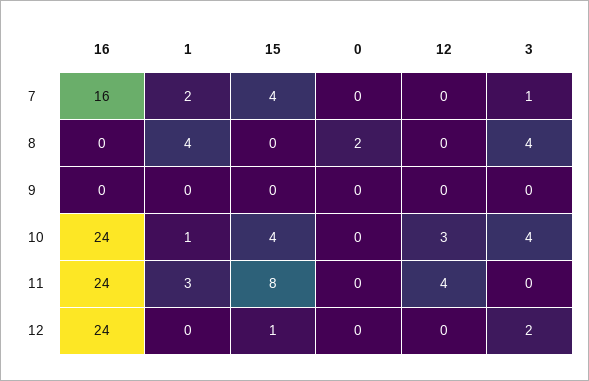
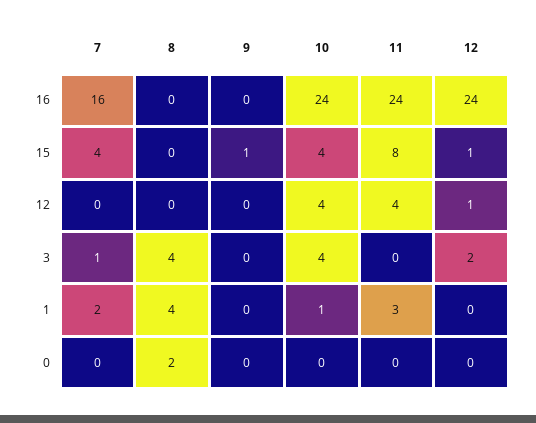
15, 9: 0 -> 1
12, 10: 3 -> 4
12, 12: 0 -> 1

